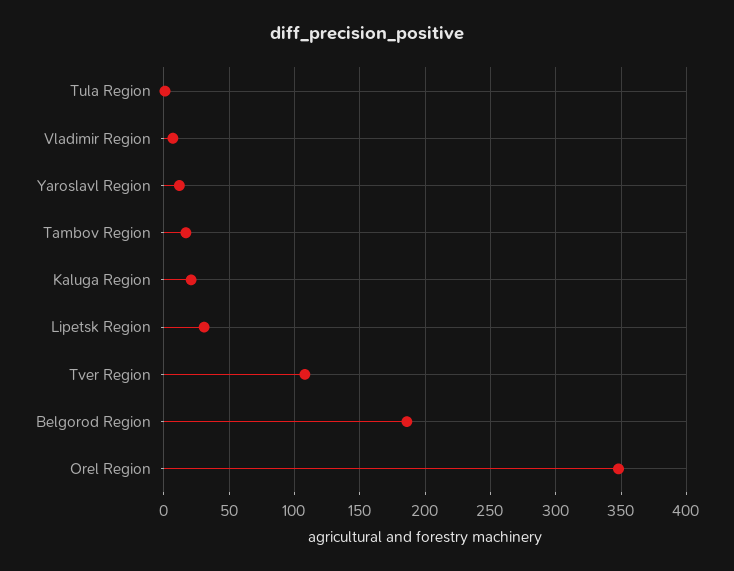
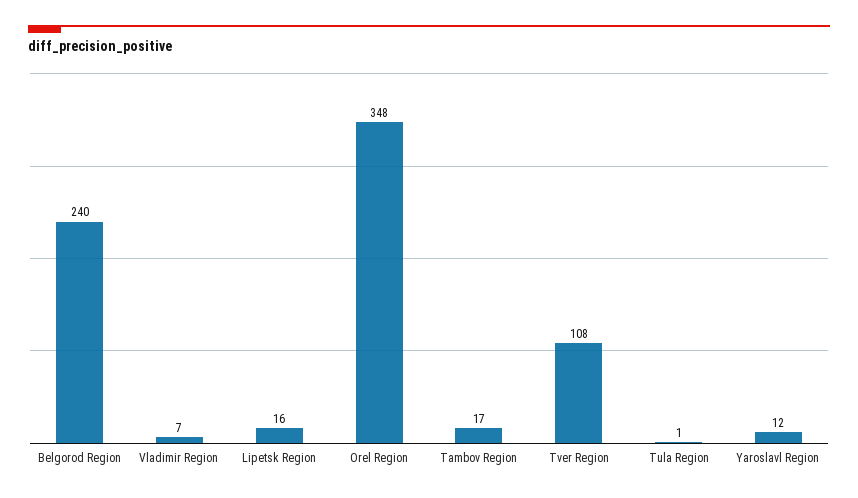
Kaluga Region: 20 -> none
Lipetsk Region: 30 -> 16
Belgorod Region: 185 -> 240

